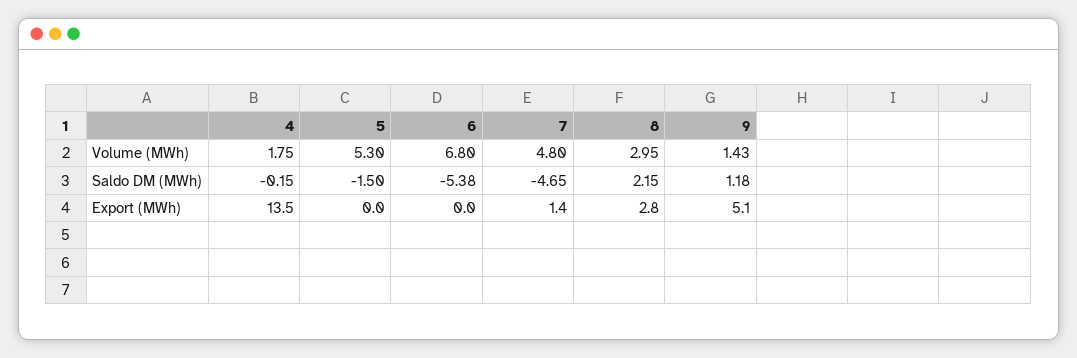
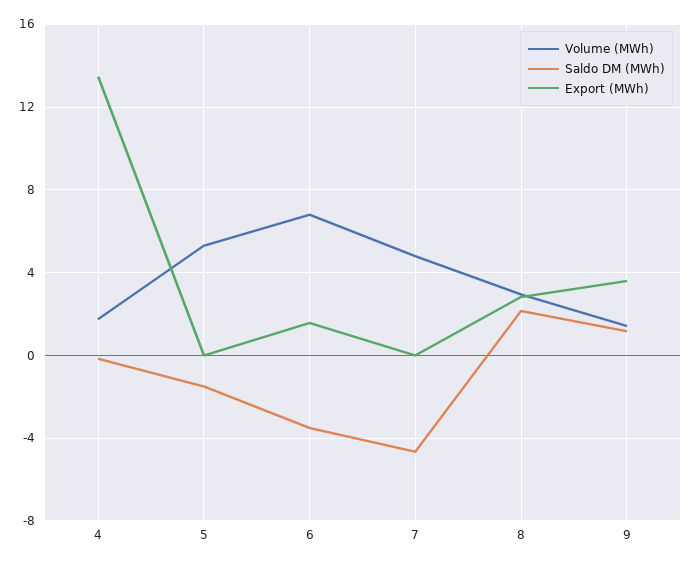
Saldo DM (MWh), 6: -5.38 -> -3.5
Export (MWh), 6: 0 -> 1.5
Export (MWh), 7: 1.4 -> 0
Export (MWh), 9: 5.1 -> 3.5

